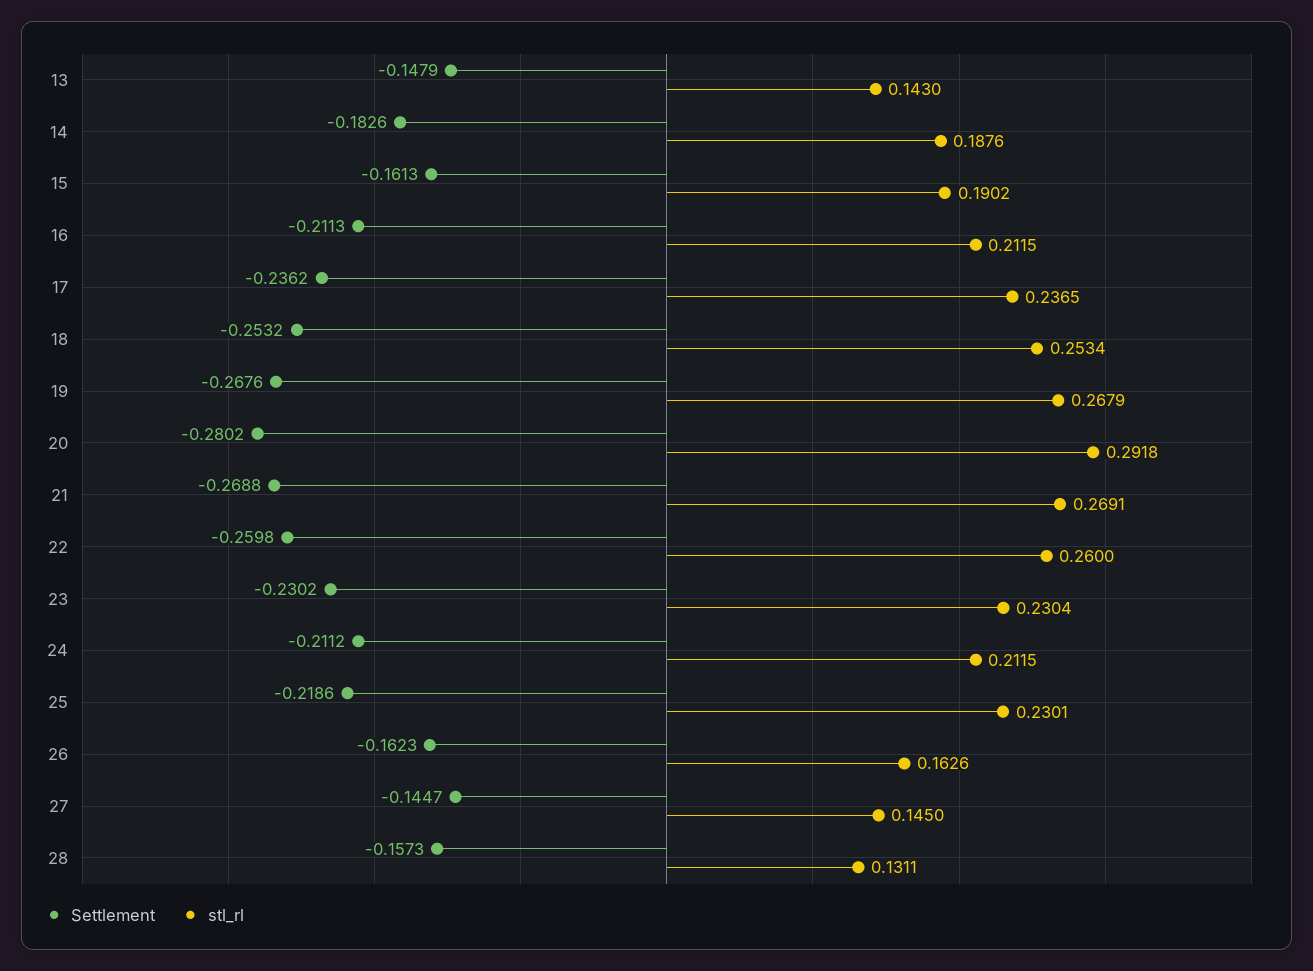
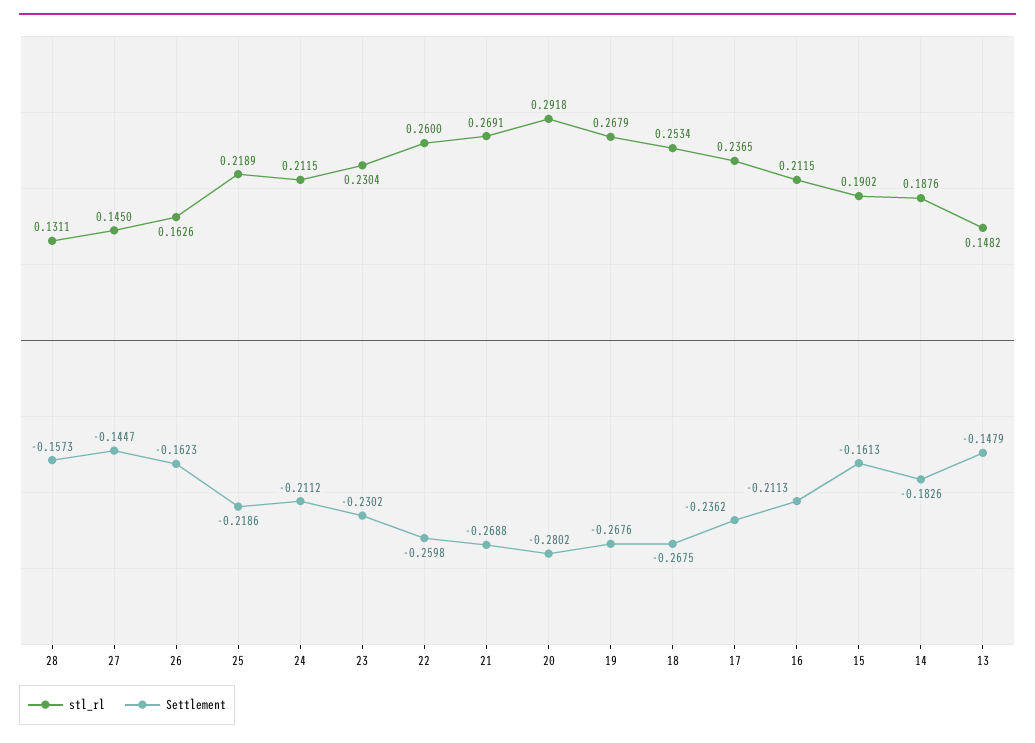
stl_rl, 13: 0.143 -> 0.1482
Settlement, 18: -0.2532 -> -0.2675
stl_rl, 25: 0.2301 -> 0.2189

